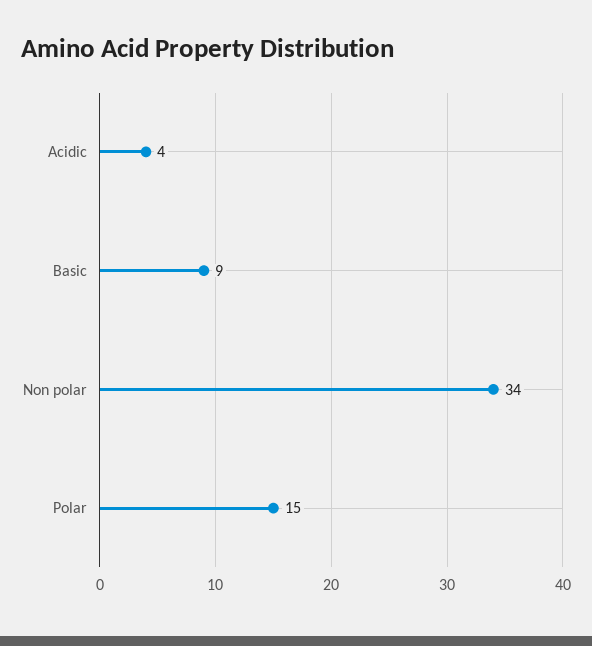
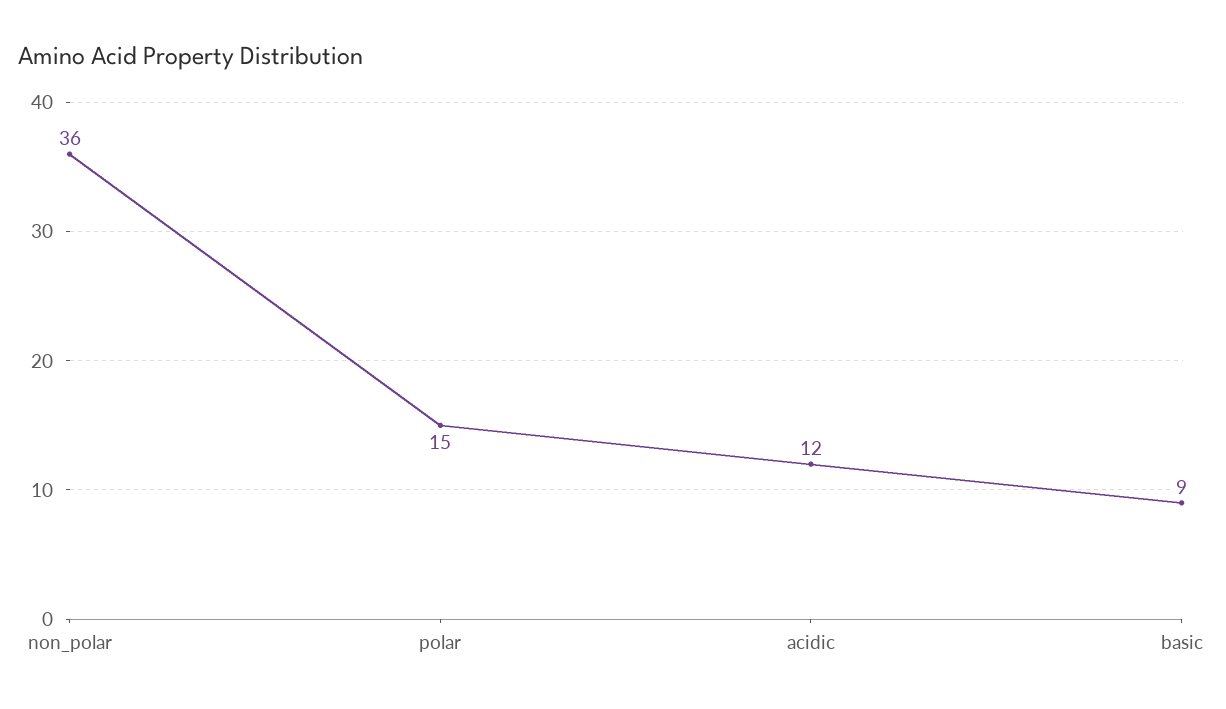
Acidic: 4 -> 12
Non polar: 34 -> 36

